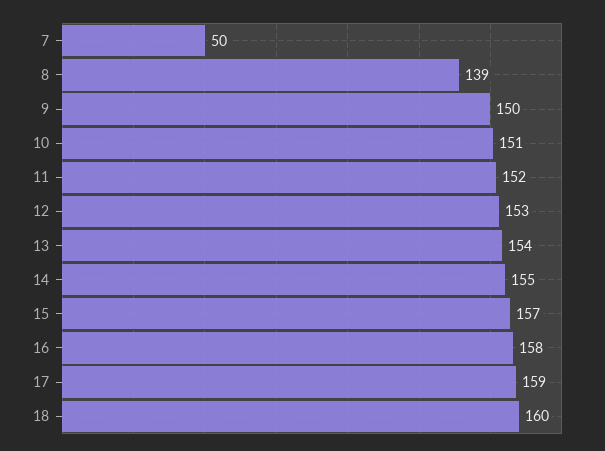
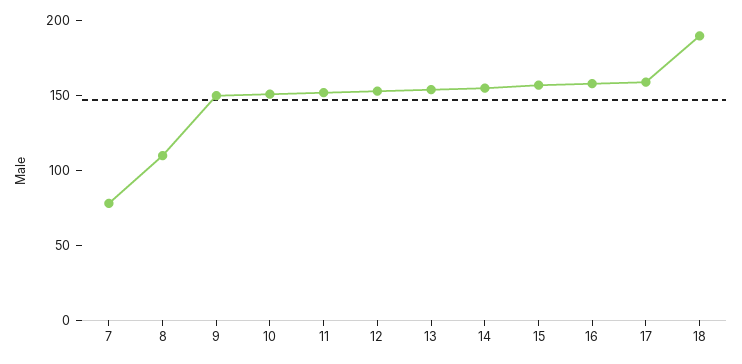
7: 50 -> 80
8: 139 -> 110
18: 160 -> 190

